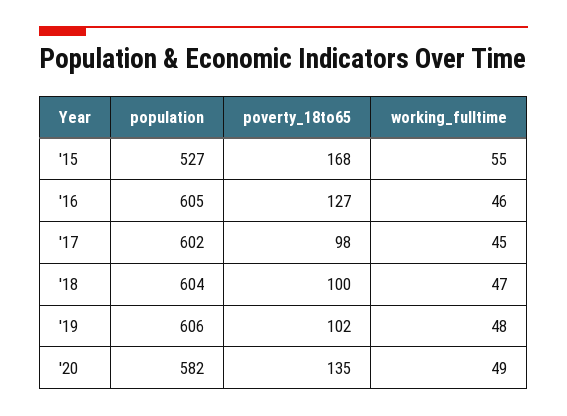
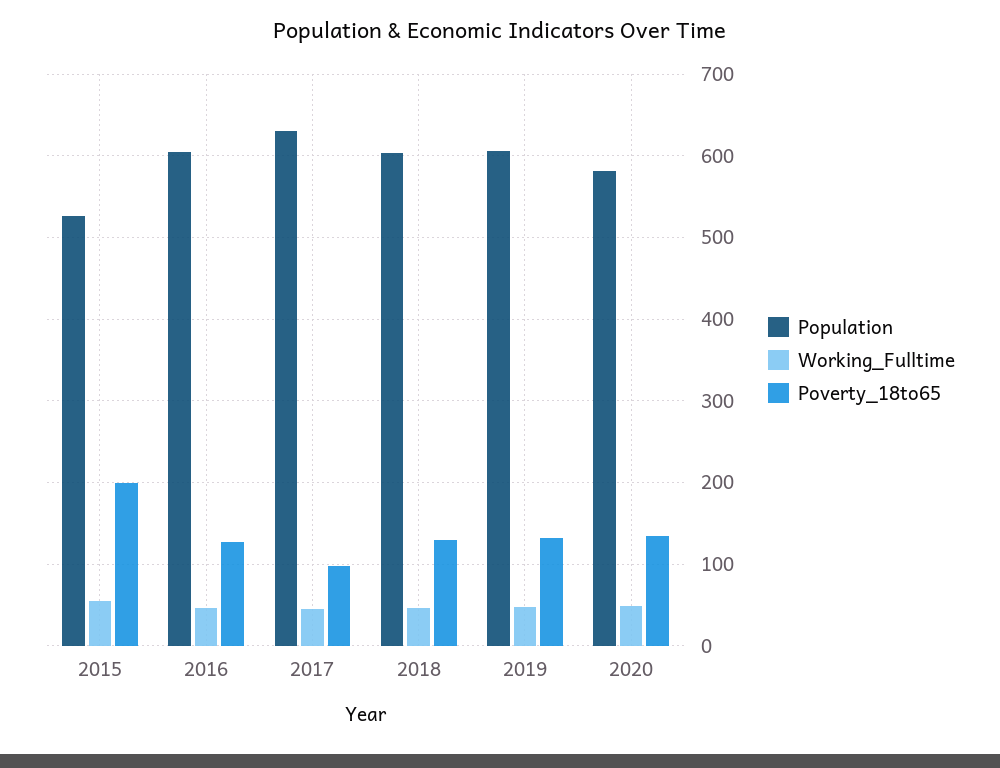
poverty_18to65, '15: 168 -> 200
population, '17: 602 -> 630
poverty_18to65, '18: 100 -> 130
poverty_18to65, '19: 102 -> 130

